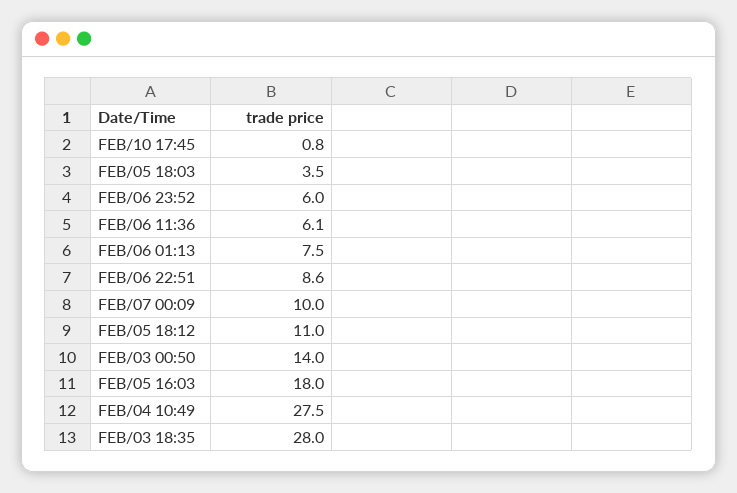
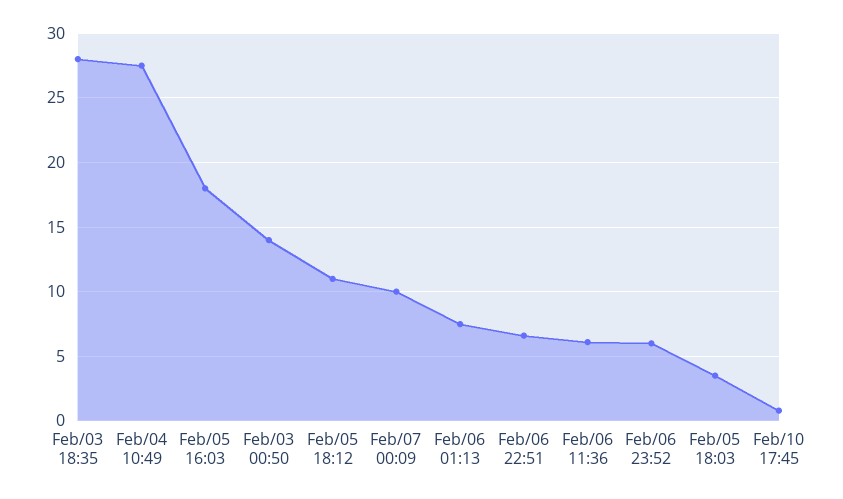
FEB/06 22:51: 8.6 -> 6.5

